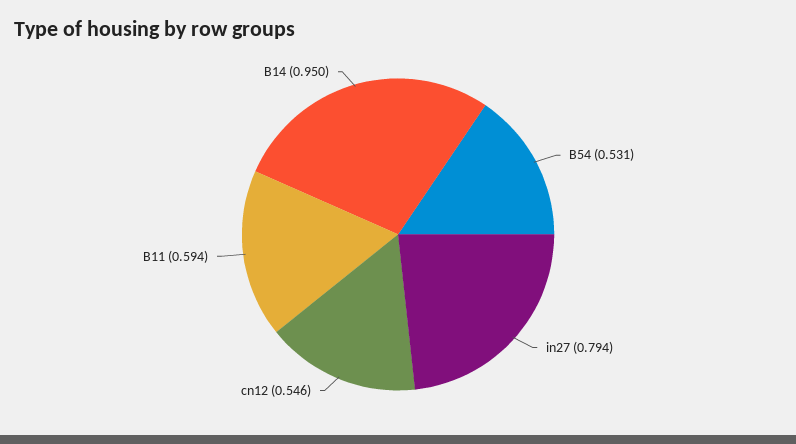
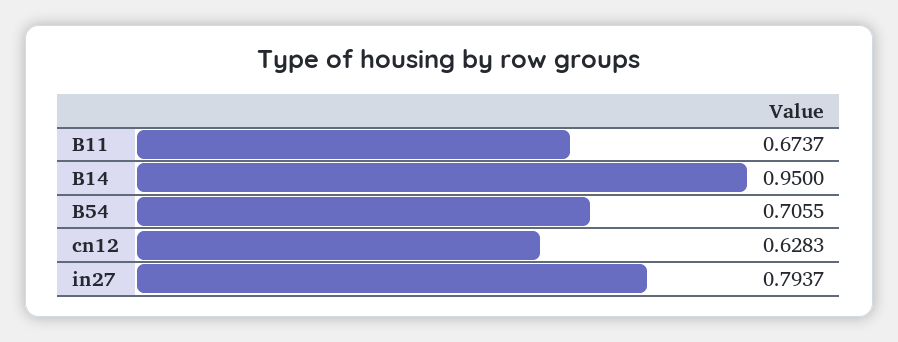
B54: 0.531 -> 0.7055
cn12: 0.546 -> 0.6283
B11: 0.594 -> 0.6737

